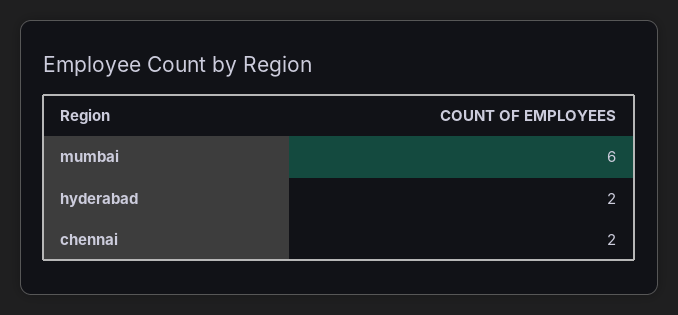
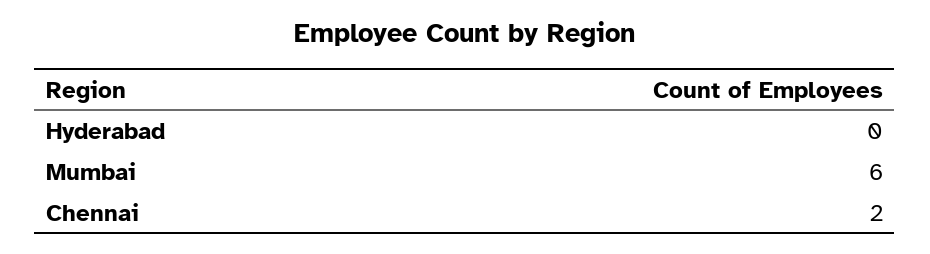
hyderabad: 2 -> 0

